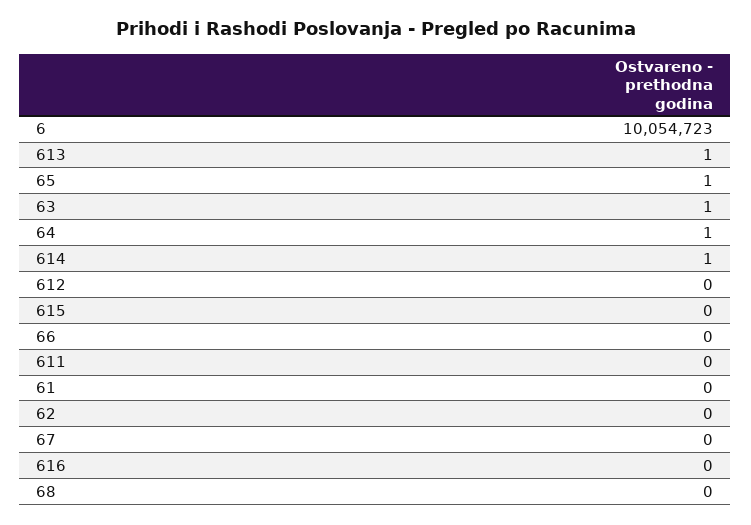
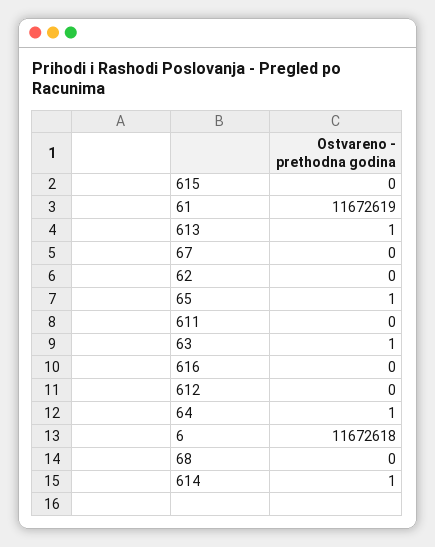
6: 10054723 -> 11672618
66: 0 -> none
61: 0 -> 11672619

